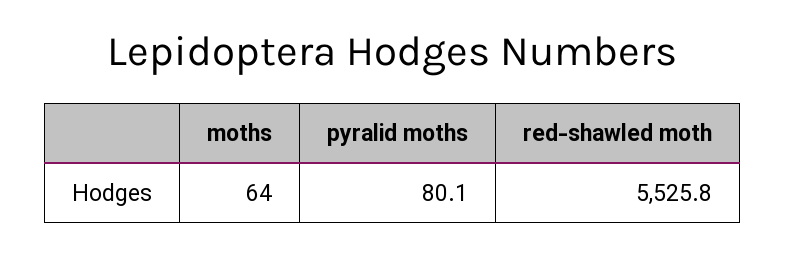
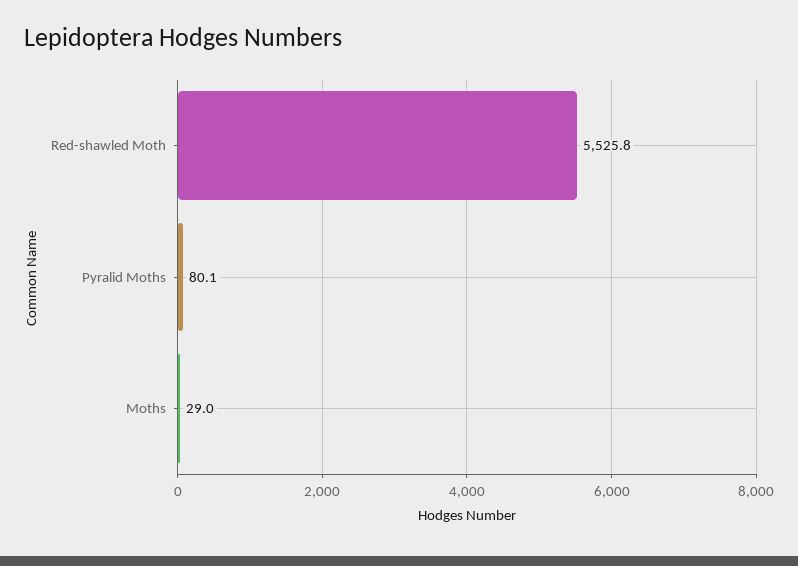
moths: 64 -> 29

